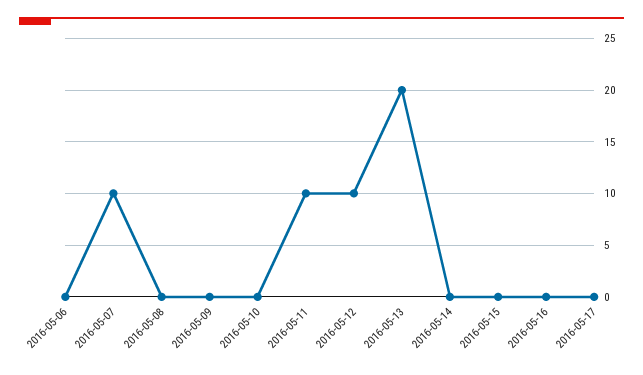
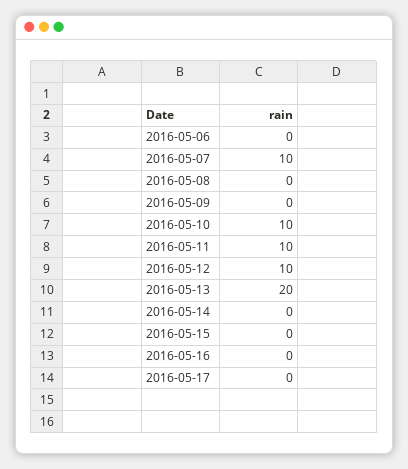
2016-05-10: 0 -> 10

